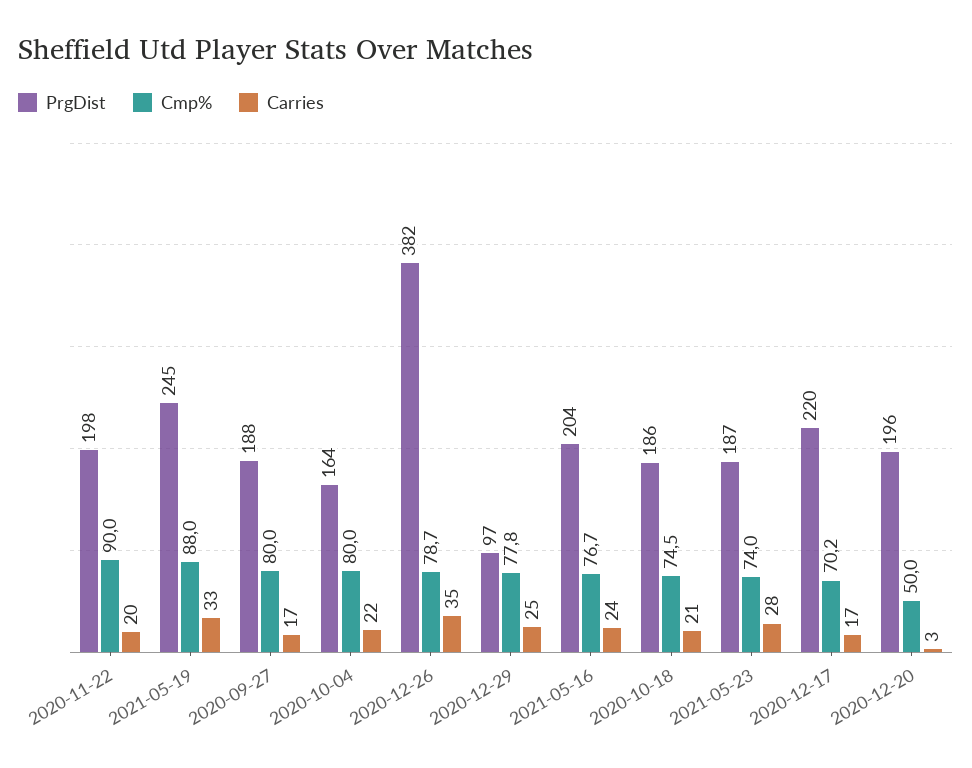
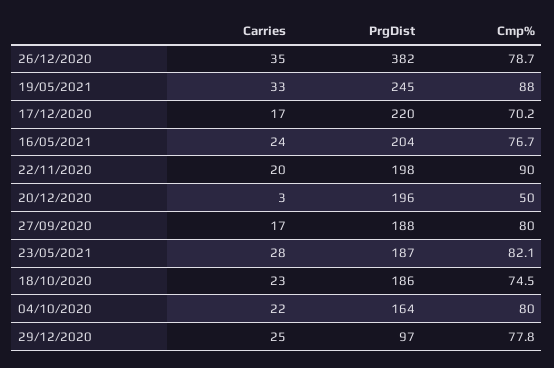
Carries, 2020-10-18: 21 -> 23
Cmp%, 2021-05-23: 74 -> 82.1

